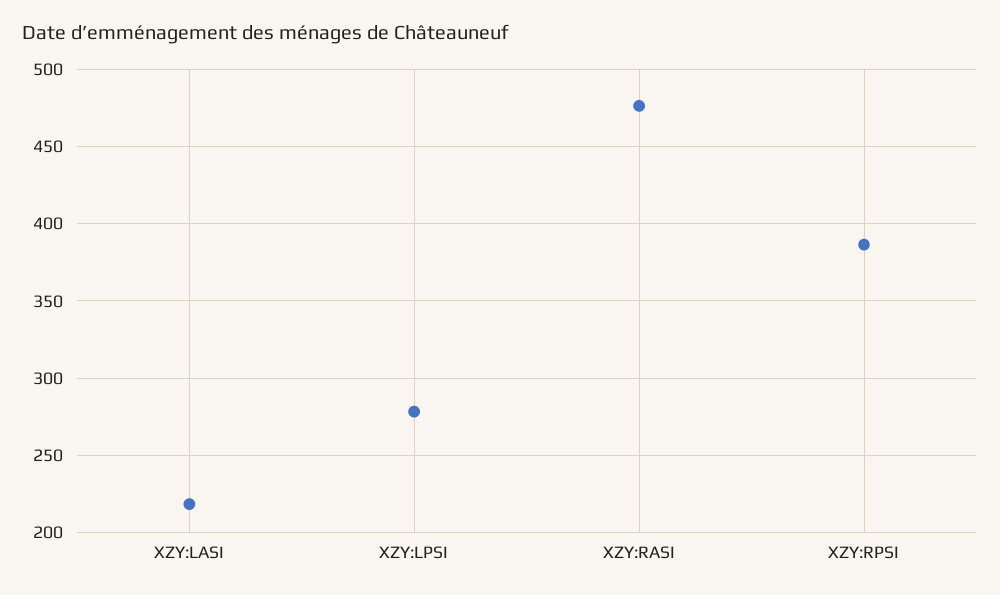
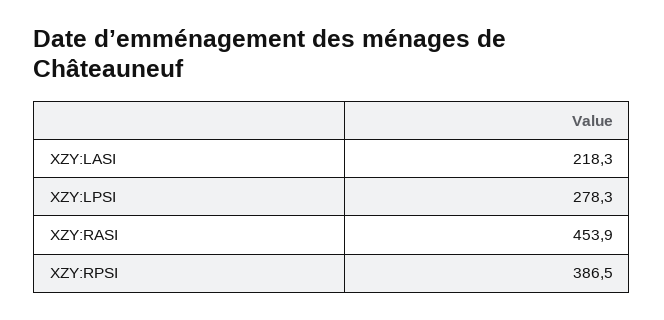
XZY:RASI: 475 -> 453.9

